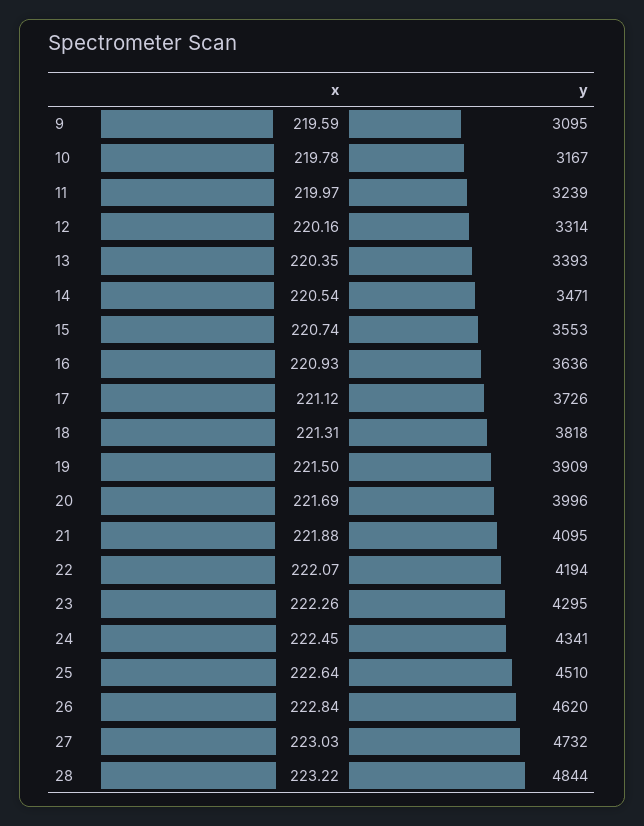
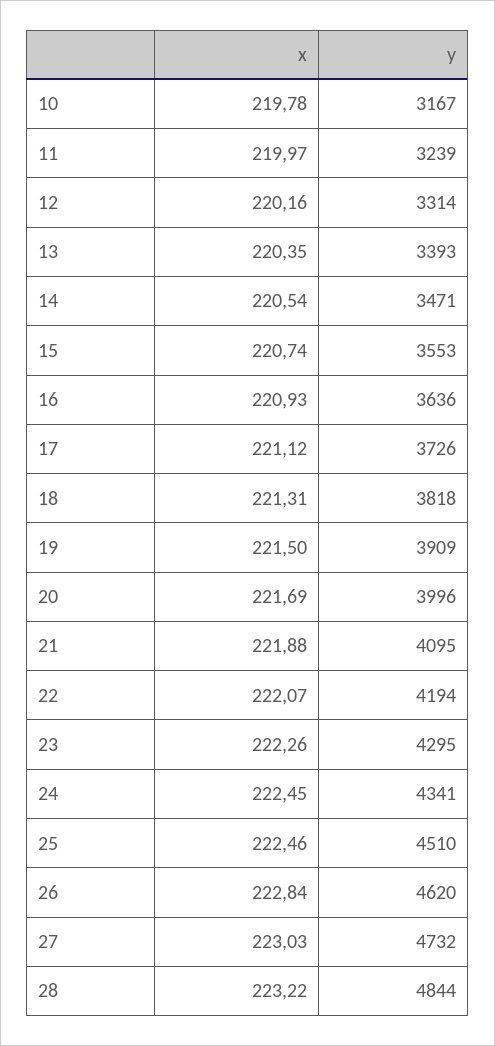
x, 9: 219.59 -> none
y, 9: 3095 -> none
x, 25: 222.64 -> 222.46

